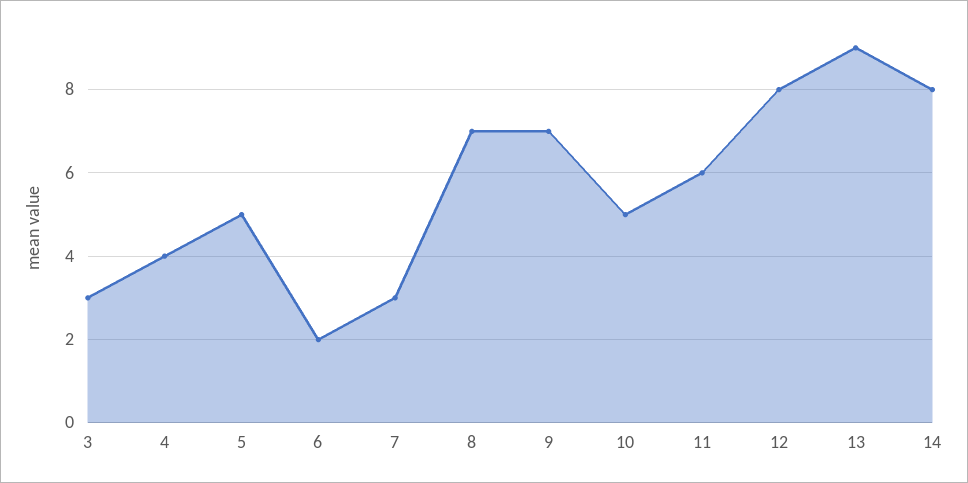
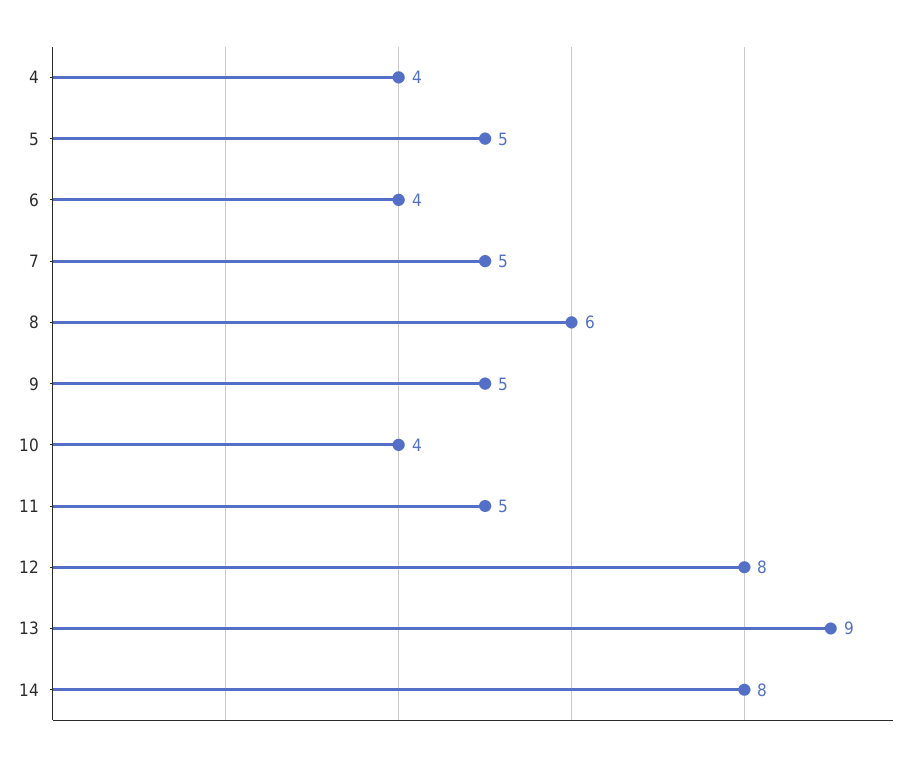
3: 3 -> none
6: 2 -> 4
7: 3 -> 5
8: 7 -> 6
9: 7 -> 5
10: 5 -> 4
11: 6 -> 5

